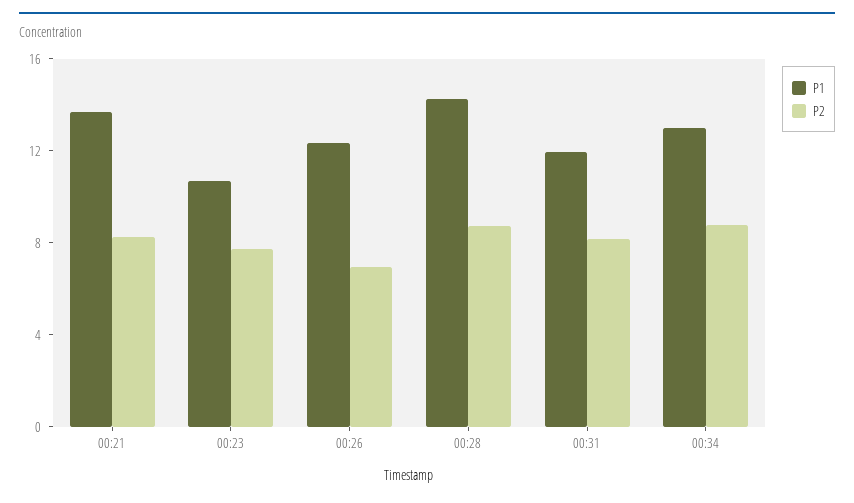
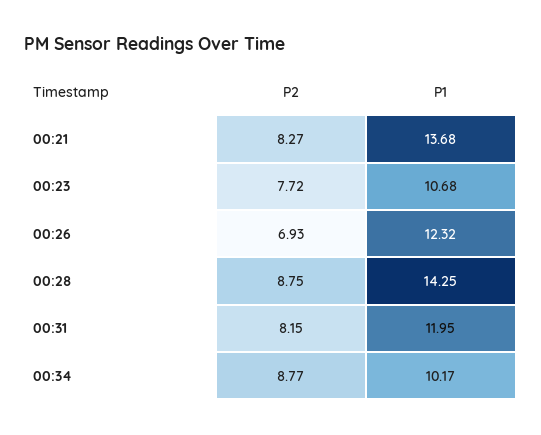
P1, 00:34: 13 -> 10.17

